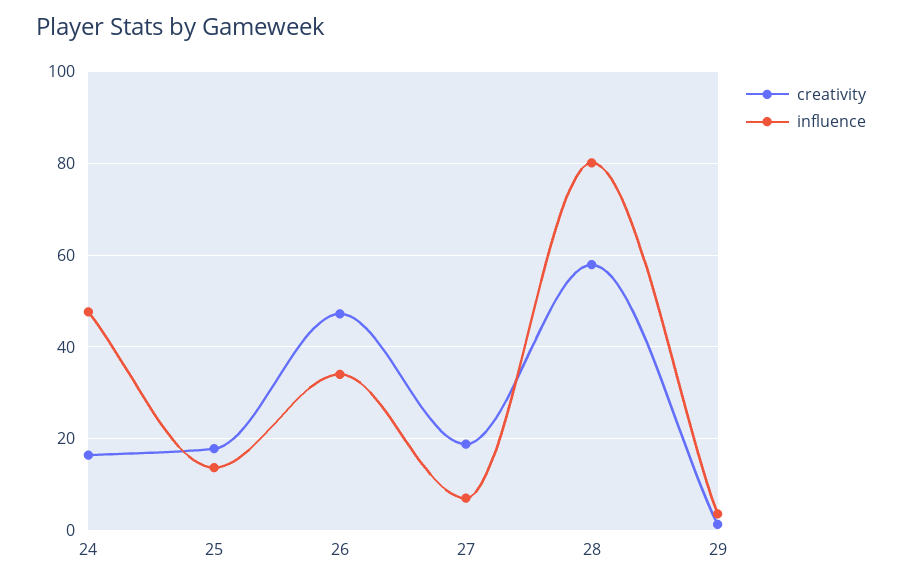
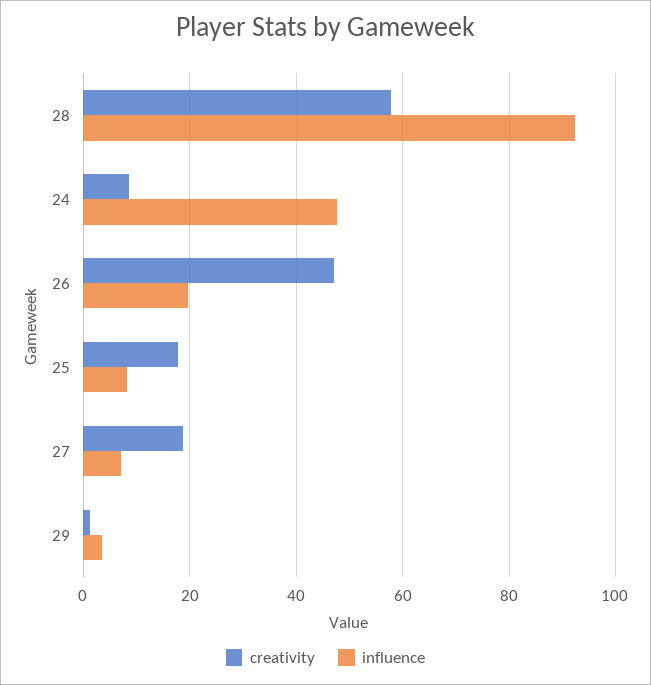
creativity, 24: 16 -> 8
influence, 25: 14 -> 8
influence, 26: 34 -> 20
influence, 28: 80 -> 92

